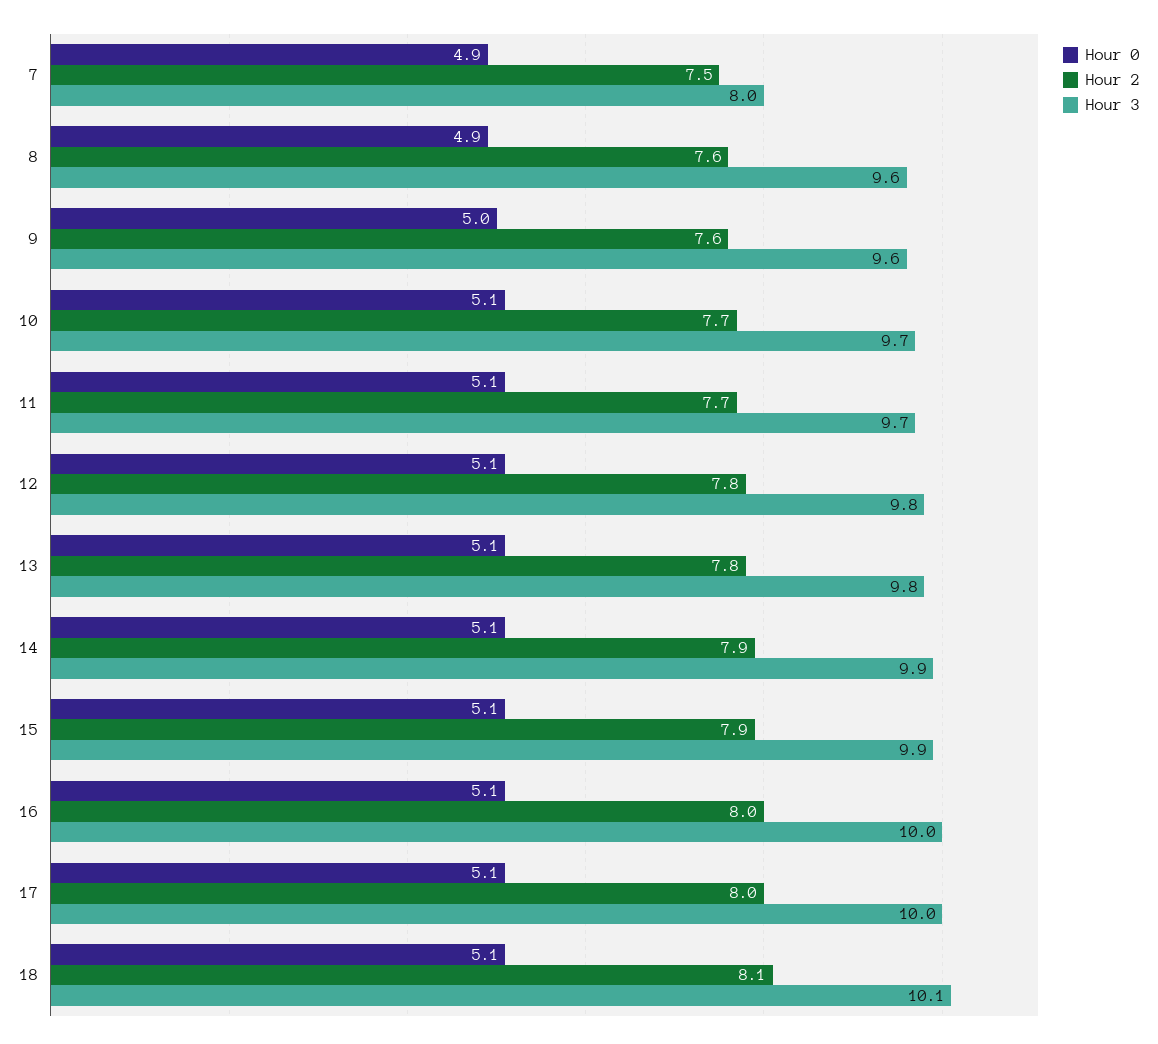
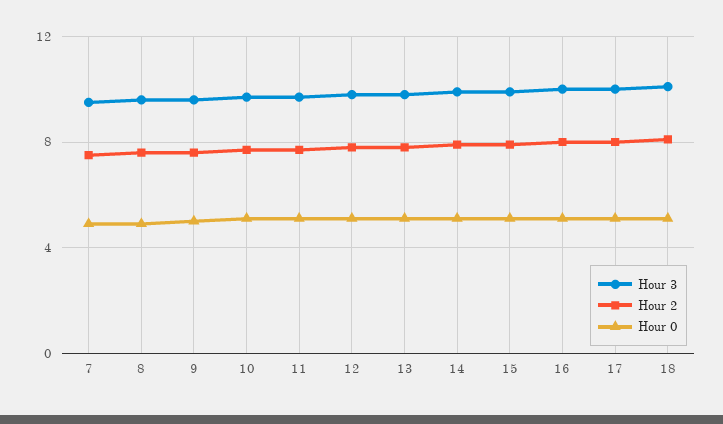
Hour 3, 7: 8 -> 9.5

